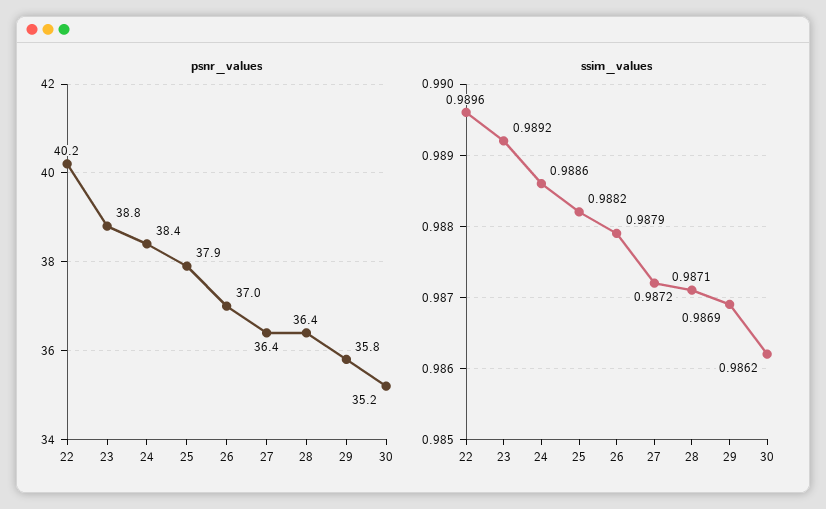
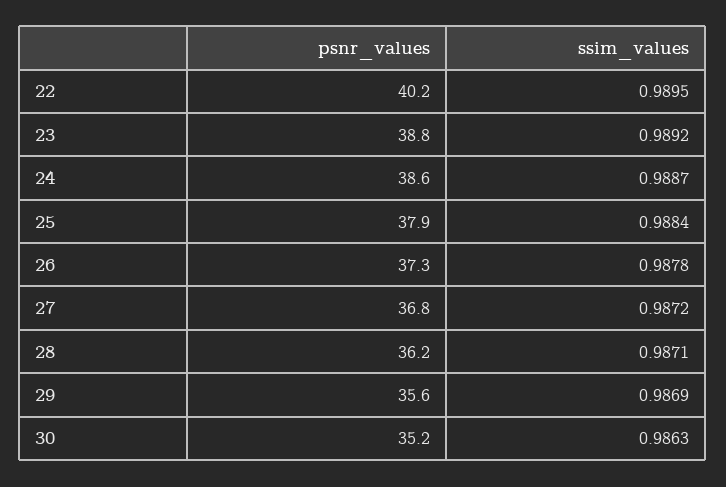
psnr_values, 24: 38.4 -> 38.6
psnr_values, 26: 37 -> 37.3
psnr_values, 27: 36.4 -> 36.8
psnr_values, 28: 36.4 -> 36.2
psnr_values, 29: 35.8 -> 35.6
ssim_values, 22: 0.9896 -> 0.9895
ssim_values, 24: 0.9886 -> 0.9887
ssim_values, 25: 0.9882 -> 0.9884
ssim_values, 26: 0.9879 -> 0.9878
ssim_values, 30: 0.9862 -> 0.9863

